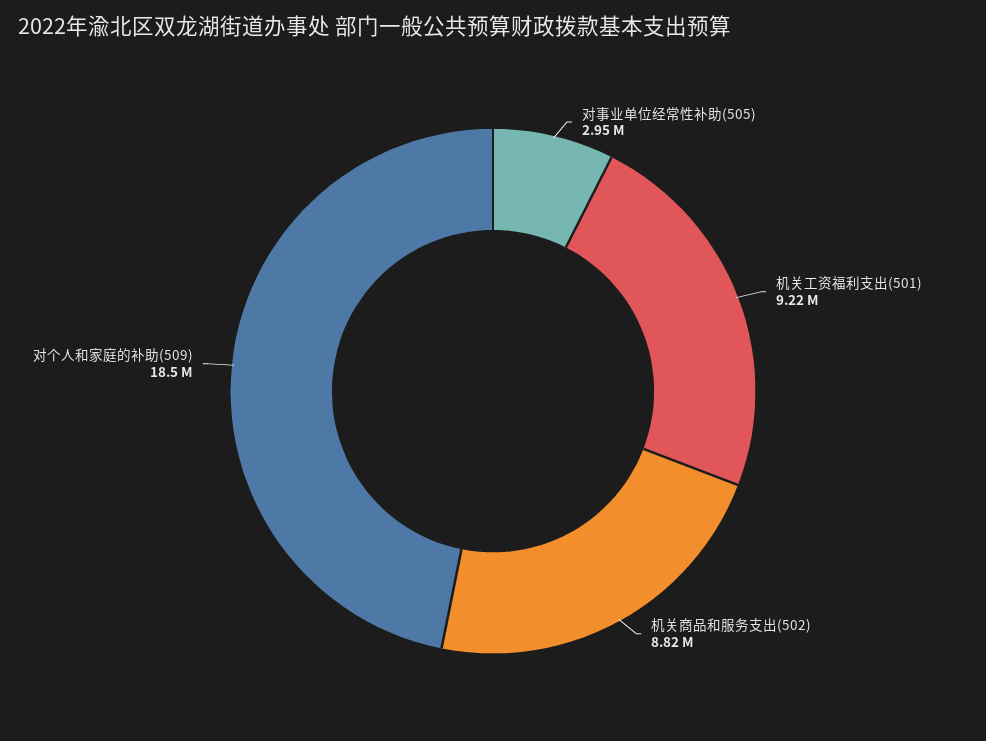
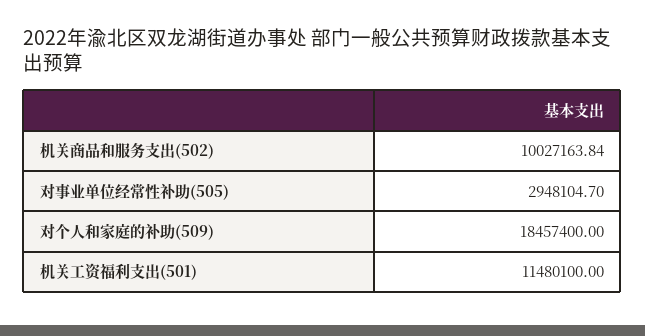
机关工资福利支出(501): 9220000 -> 11480100
机关商品和服务支出(502): 8820000 -> 10027163.84

